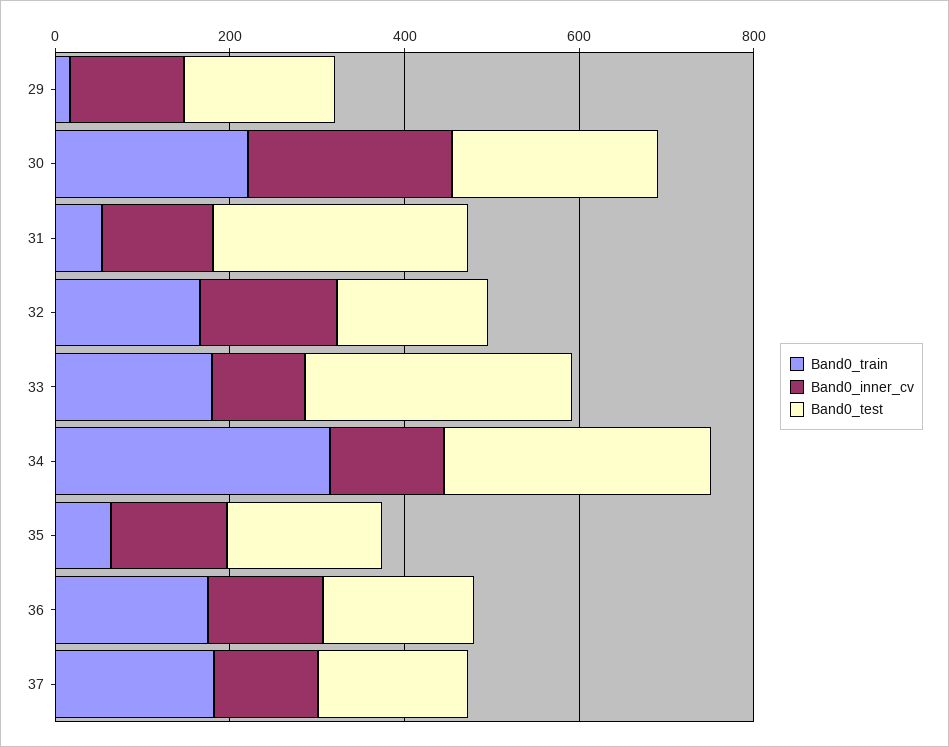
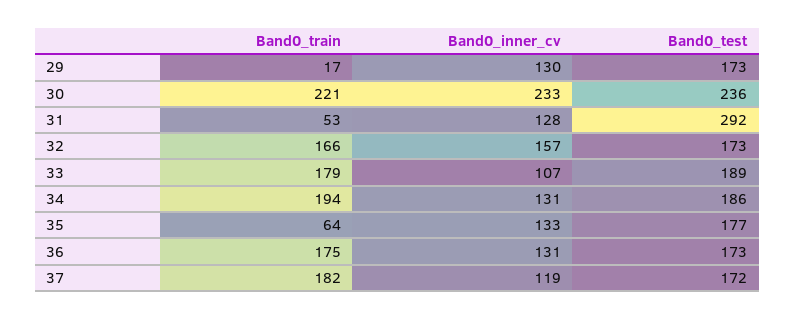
Band0_test, 33: 300 -> 189
Band0_train, 34: 300 -> 194
Band0_test, 34: 300 -> 186

